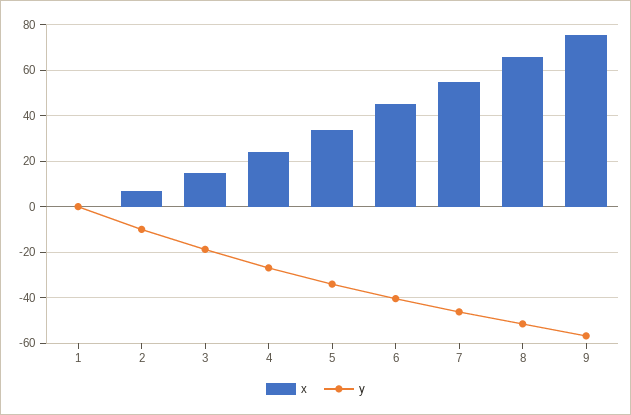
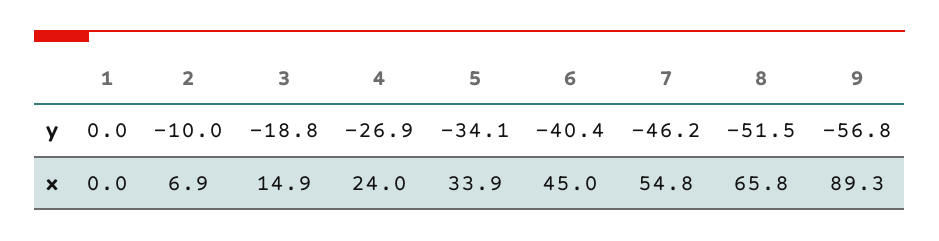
x, 9: 75 -> 89.3

